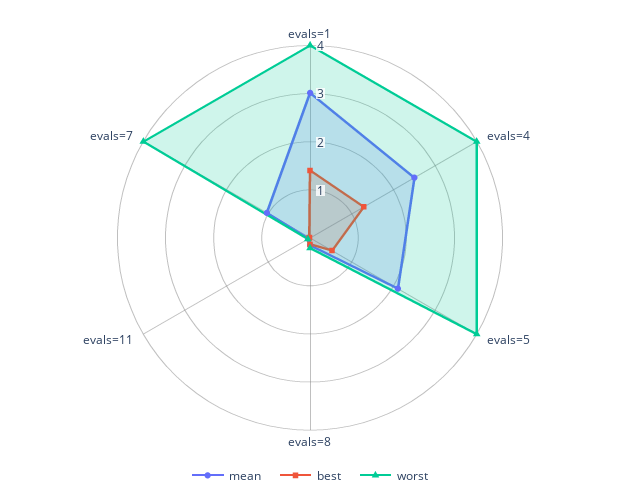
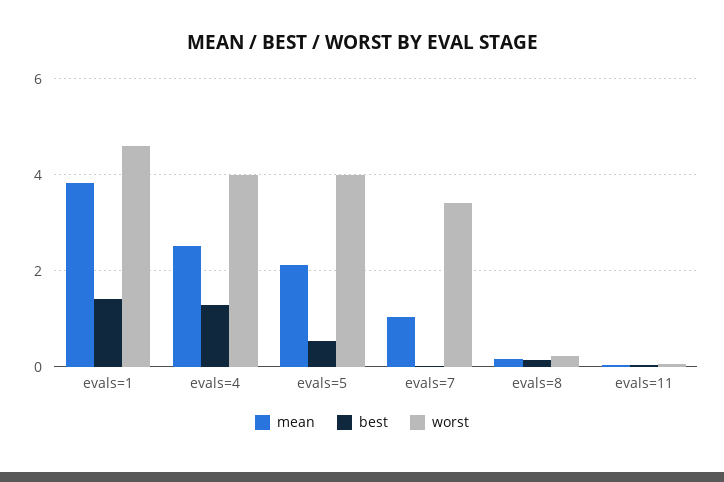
mean, evals=1: 3 -> 3.8
worst, evals=1: 4 -> 4.6
worst, evals=7: 4 -> 3.4

